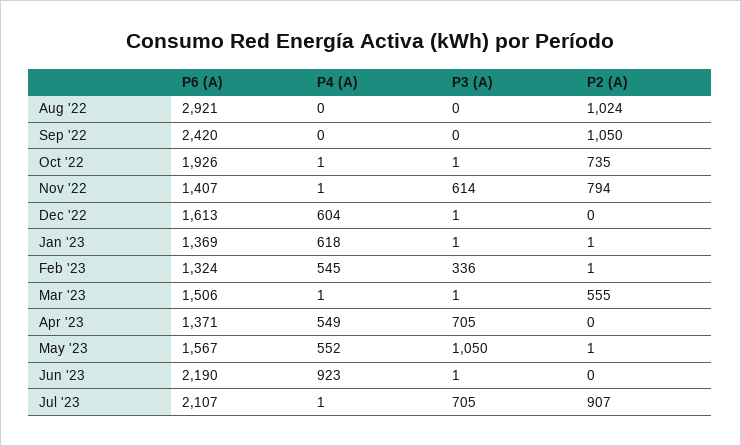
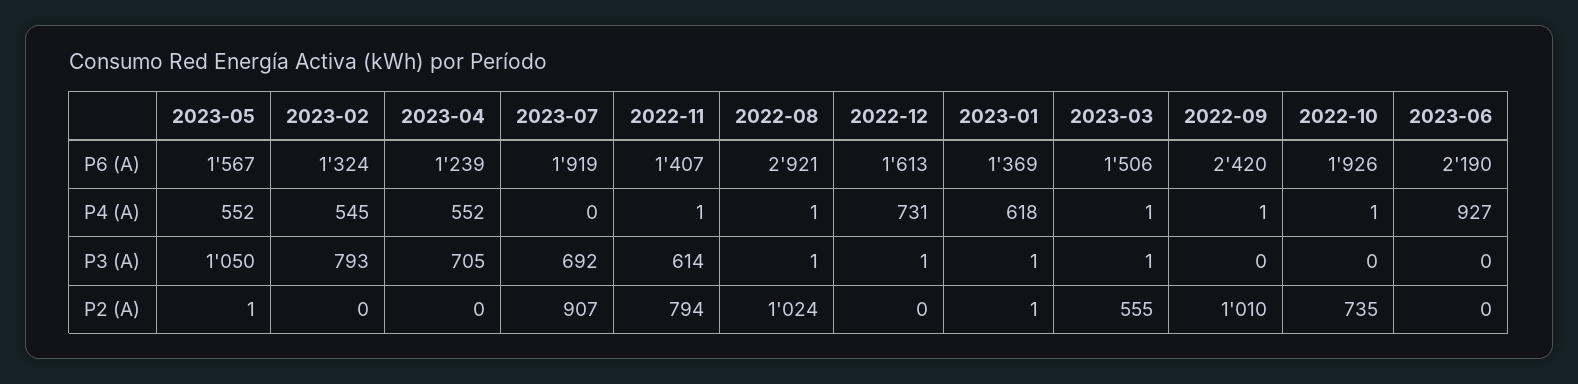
P4 (A), Aug '22: 0 -> 1
P3 (A), Aug '22: 0 -> 1
P4 (A), Sep '22: 0 -> 1
P2 (A), Sep '22: 1050 -> 1010
P3 (A), Oct '22: 1 -> 0
P4 (A), Dec '22: 604 -> 731
P3 (A), Feb '23: 336 -> 793
P2 (A), Feb '23: 1 -> 0
P6 (A), Apr '23: 1371 -> 1239
P4 (A), Apr '23: 549 -> 552
P4 (A), Jun '23: 923 -> 927
P3 (A), Jun '23: 1 -> 0
P6 (A), Jul '23: 2107 -> 1919
P4 (A), Jul '23: 1 -> 0
P3 (A), Jul '23: 705 -> 692

